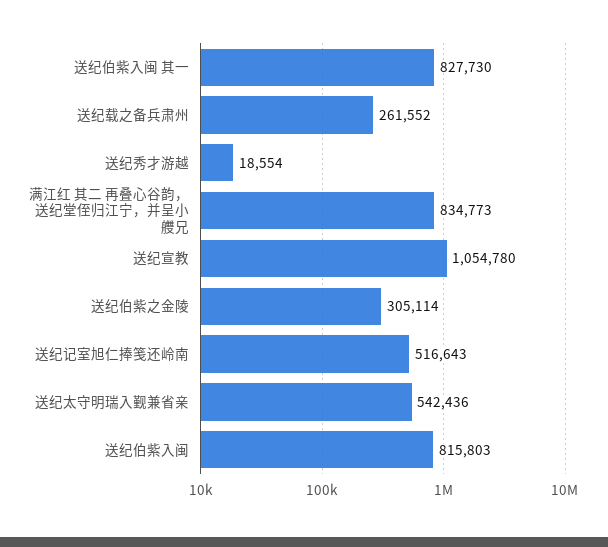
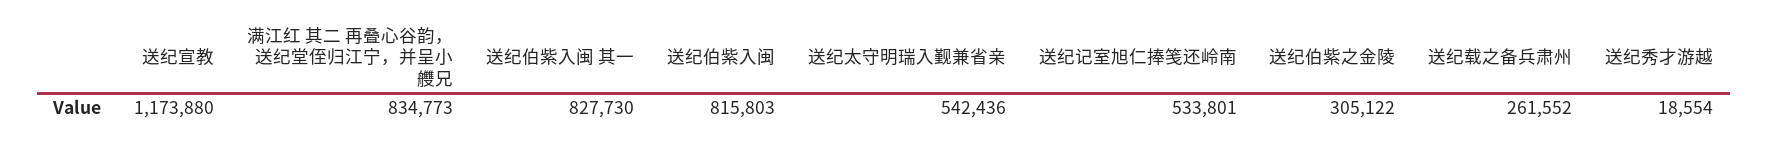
送纪宣教: 1054780 -> 1173880
送纪伯紫之金陵: 305114 -> 305122
送纪记室旭仁捧笺还岭南: 516643 -> 533801

